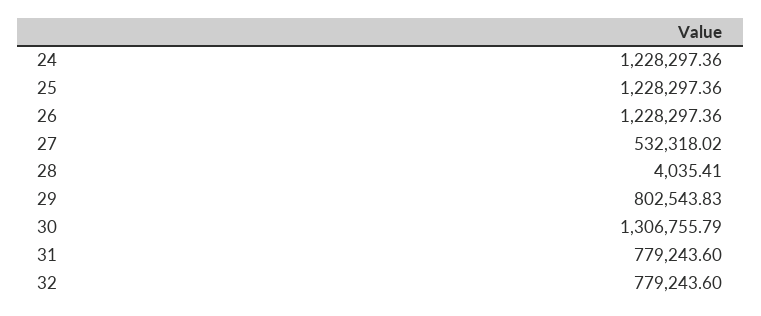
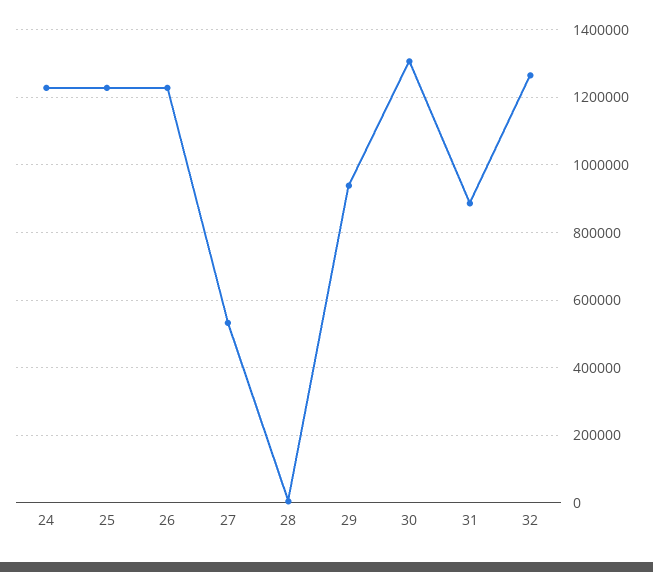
29: 802543.83 -> 940000
31: 779243.6 -> 880000
32: 779243.6 -> 1260000

